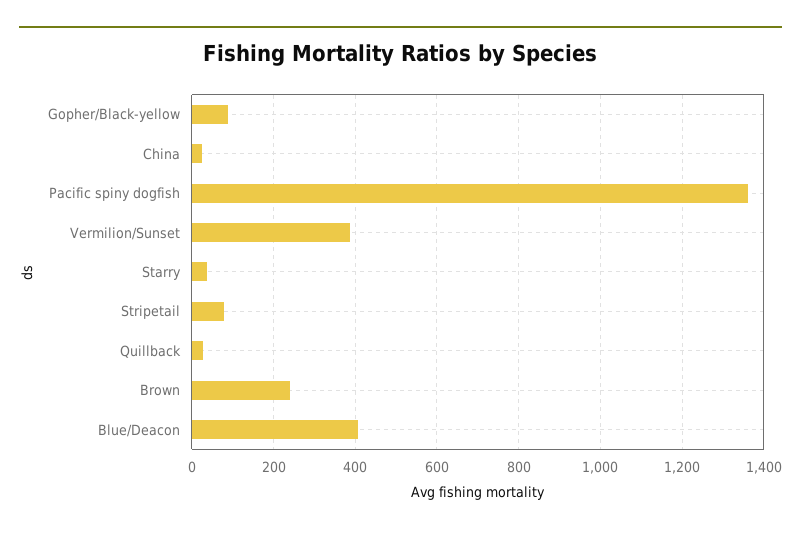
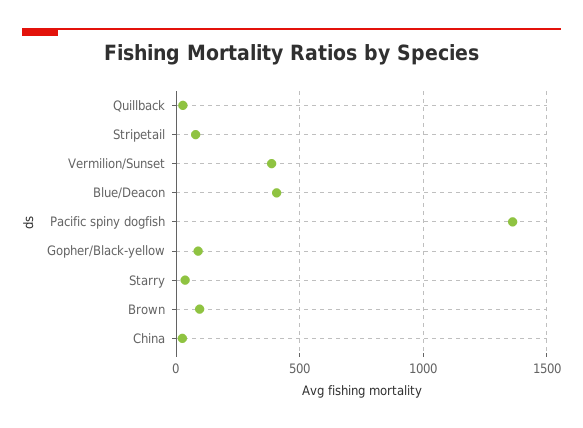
Brown: 240 -> 100

